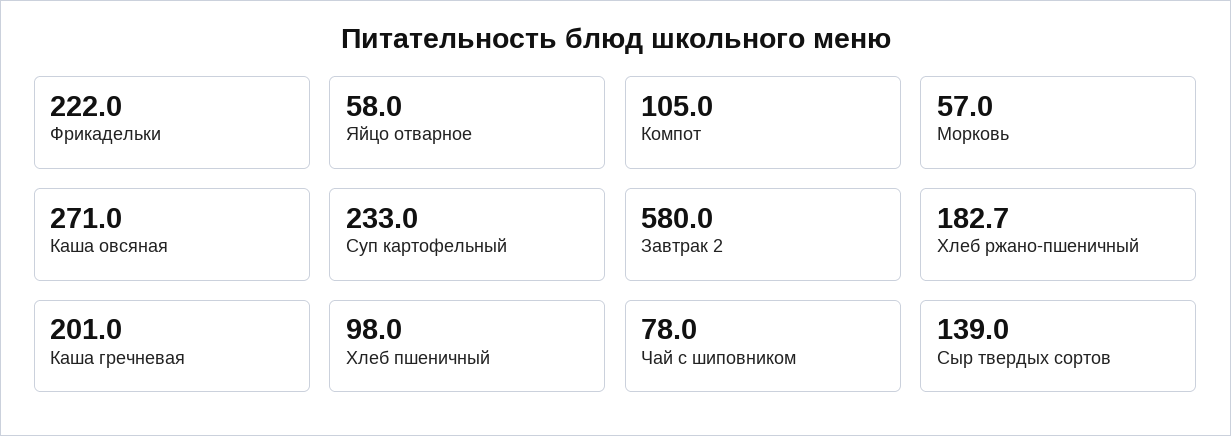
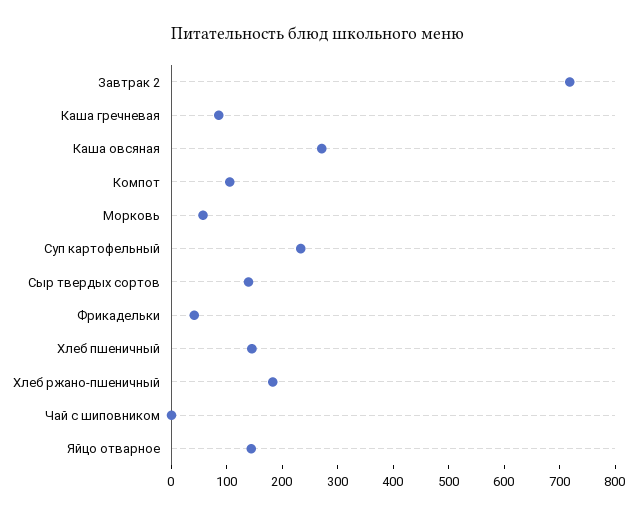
Фрикадельки: 222 -> 40
Яйцо отварное: 58 -> 140
Завтрак 2: 580 -> 720
Каша гречневая: 201 -> 80
Хлеб пшеничный: 98 -> 140
Чай с шиповником: 78 -> 0

